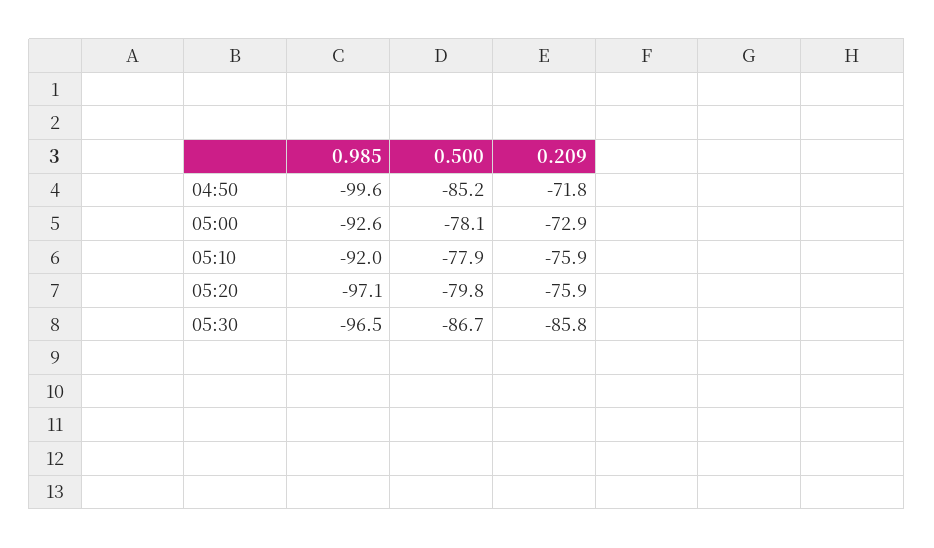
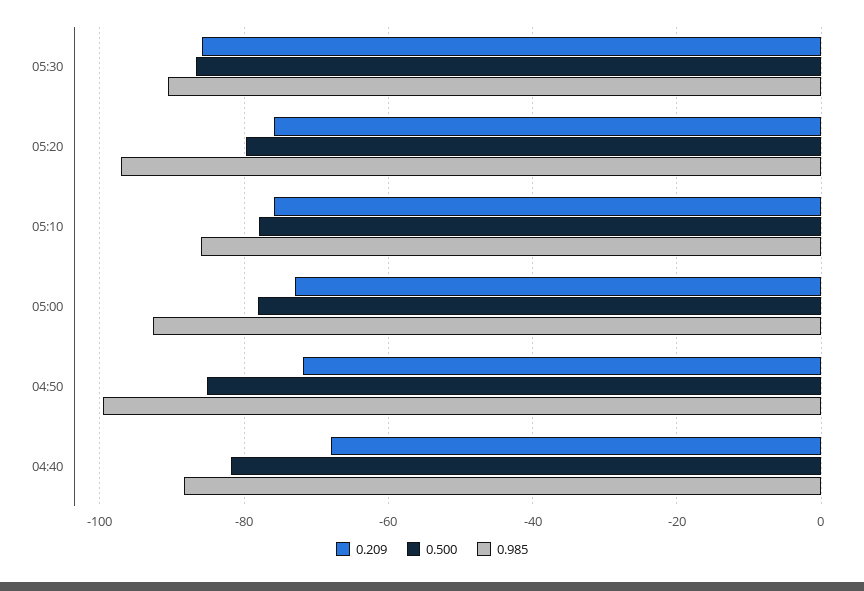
0.985, 05:10: -92 -> -86
0.985, 05:30: -96.5 -> -90
0.209, 04:40: none -> -68
0.500, 04:40: none -> -82
0.985, 04:40: none -> -88

